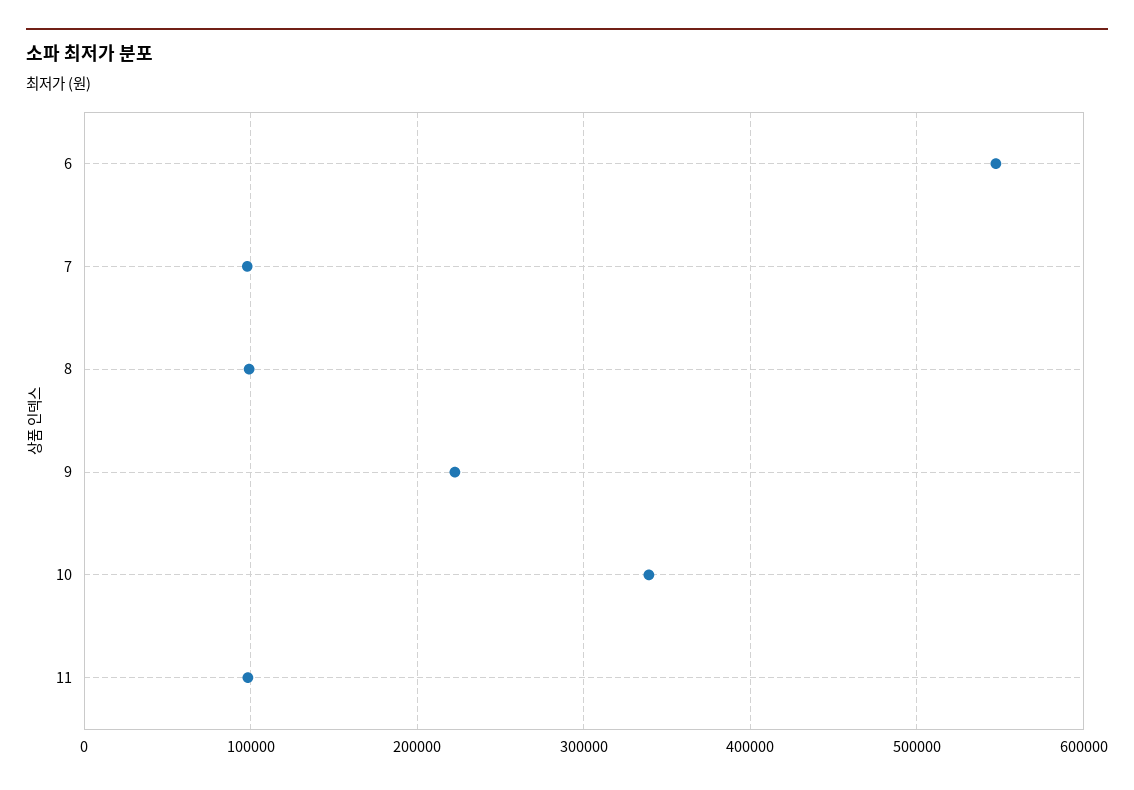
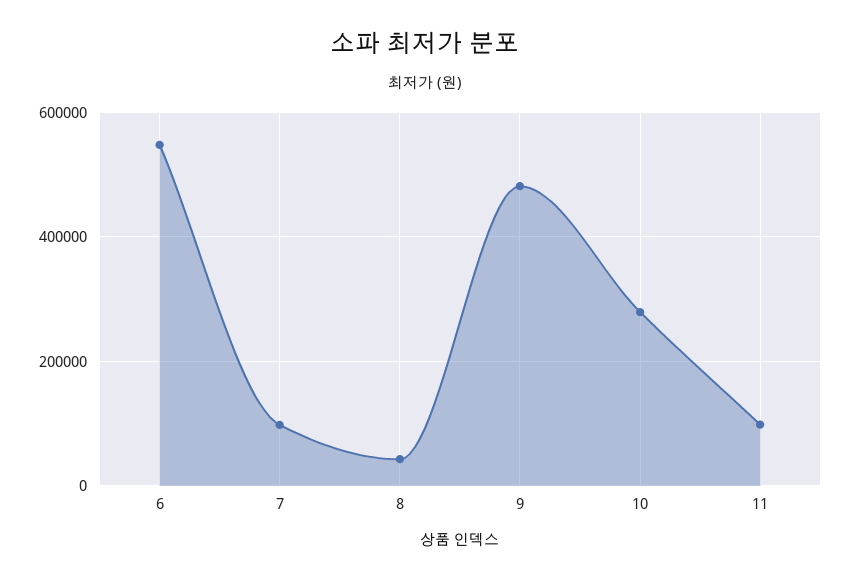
8: 100000 -> 40000
9: 220000 -> 480000
10: 340000 -> 280000

